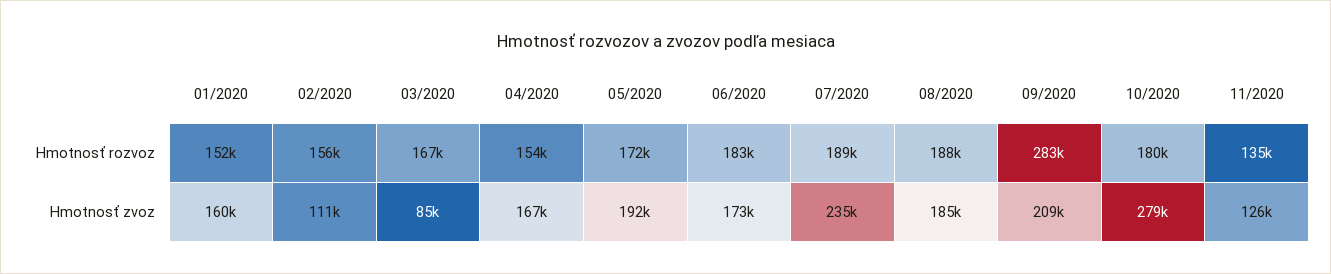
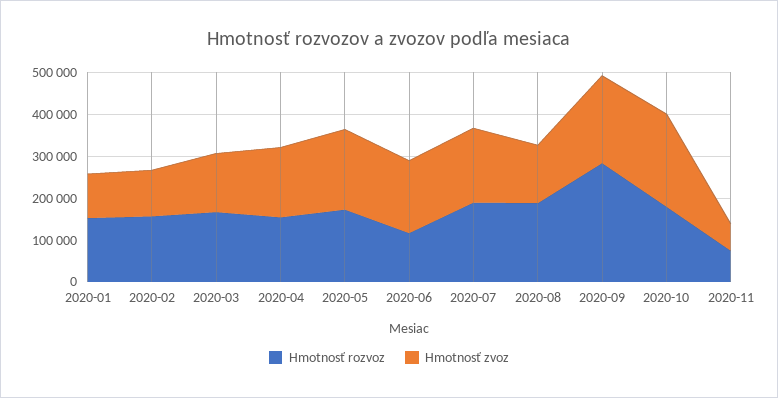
Hmotnosť rozvoz, 06/2020: 183000 -> 120000
Hmotnosť rozvoz, 11/2020: 135000 -> 80000
Hmotnosť zvoz, 01/2020: 160000 -> 100000
Hmotnosť zvoz, 03/2020: 85000 -> 140000
Hmotnosť zvoz, 07/2020: 235000 -> 180000
Hmotnosť zvoz, 08/2020: 185000 -> 140000
Hmotnosť zvoz, 10/2020: 279000 -> 220000
Hmotnosť zvoz, 11/2020: 126000 -> 60000

